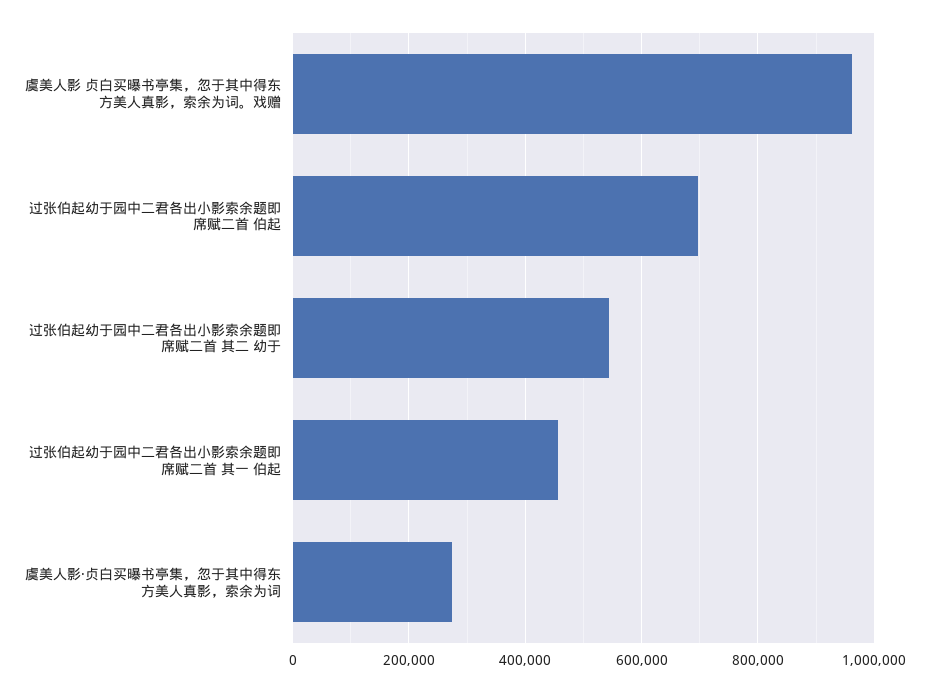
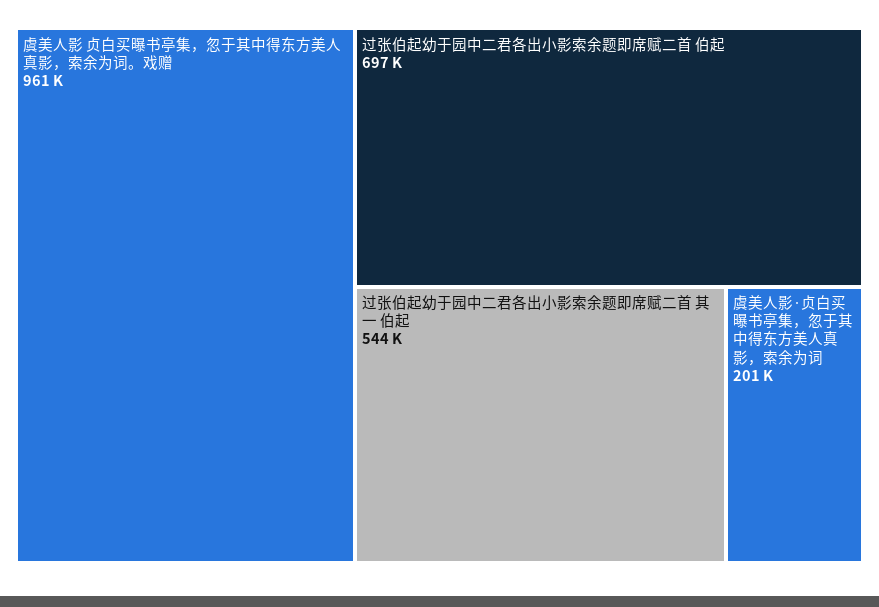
过张伯起幼于园中二君各出小影索余题即席赋二首 其二 幼于: 540000 -> none
过张伯起幼于园中二君各出小影索余题即席赋二首 其一 伯起: 460000 -> 544000
虞美人影·贞白买曝书亭集，忽于其中得东方美人真影，索余为词: 280000 -> 201000

